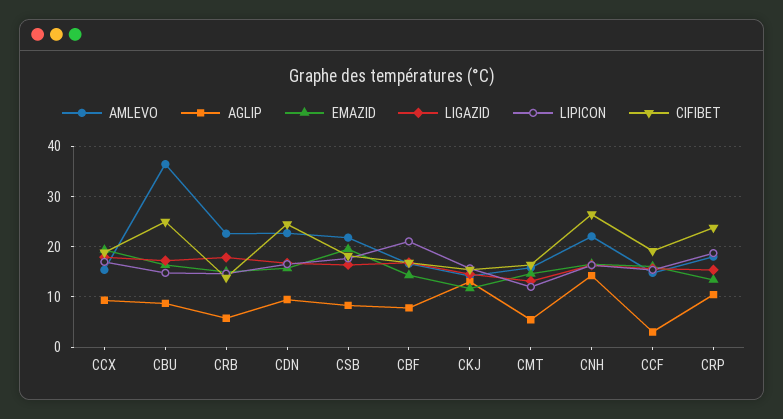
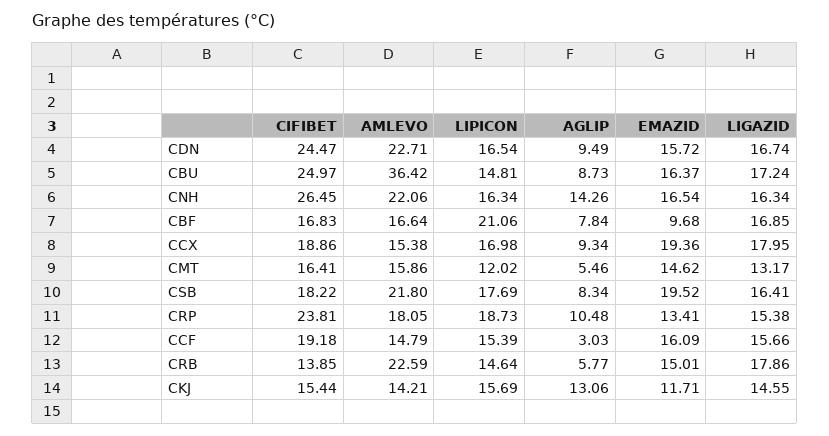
EMAZID, CBF: 14 -> 9.68

